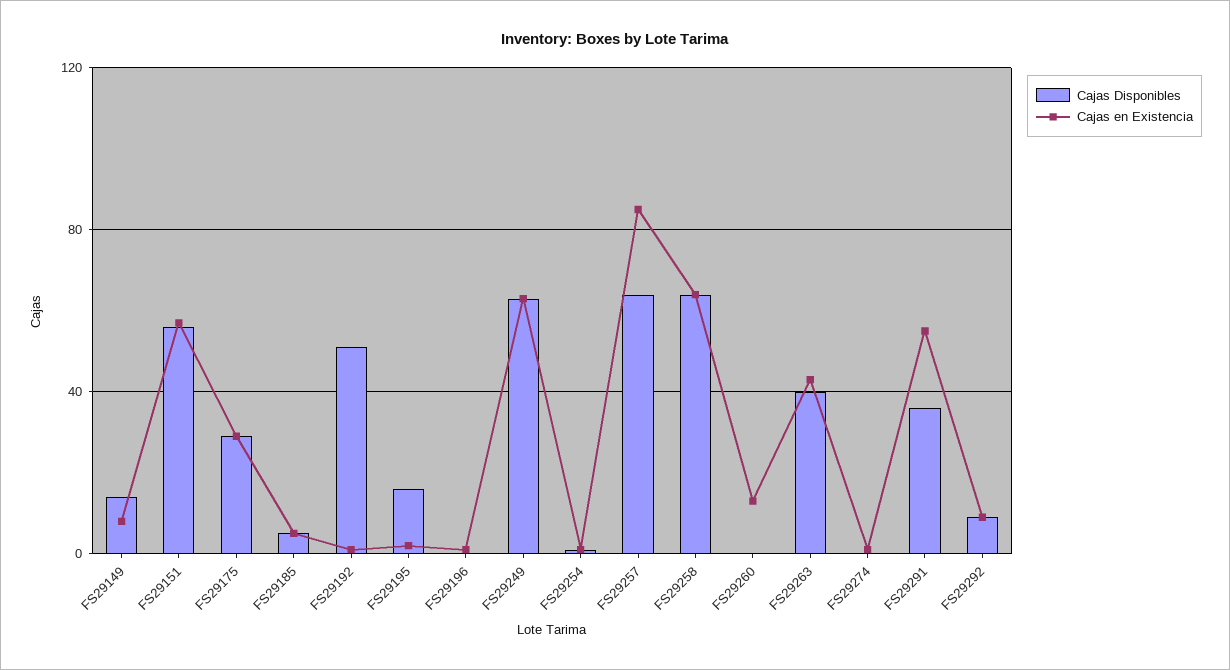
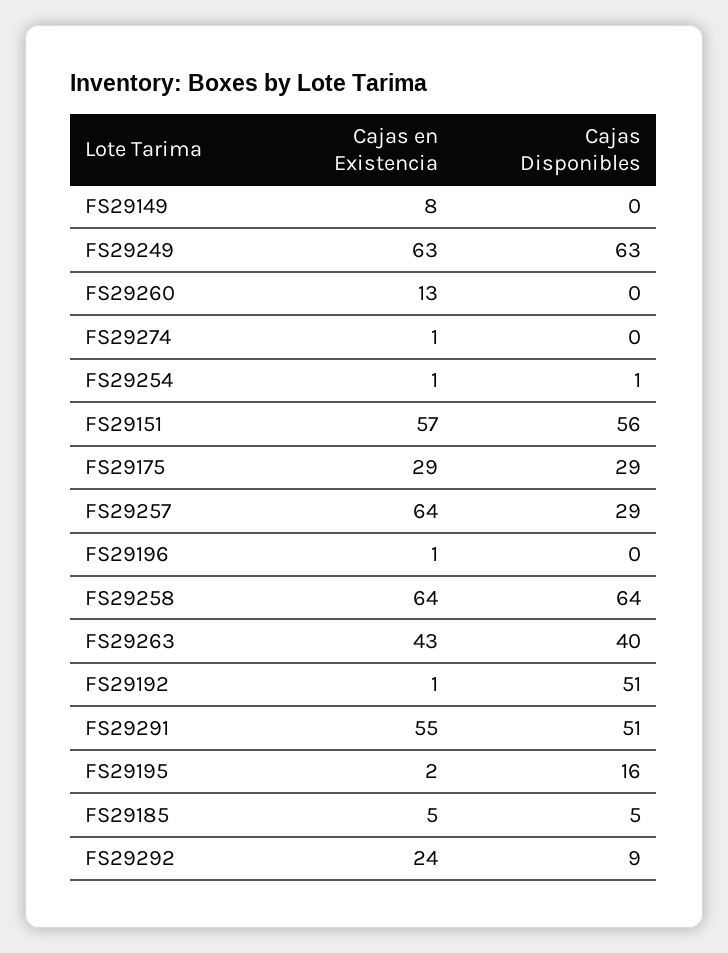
Cajas Disponibles, FS29149: 15 -> 0
Cajas Disponibles, FS29257: 65 -> 29
Cajas en Existencia, FS29257: 85 -> 64
Cajas Disponibles, FS29291: 35 -> 51
Cajas en Existencia, FS29292: 10 -> 24

